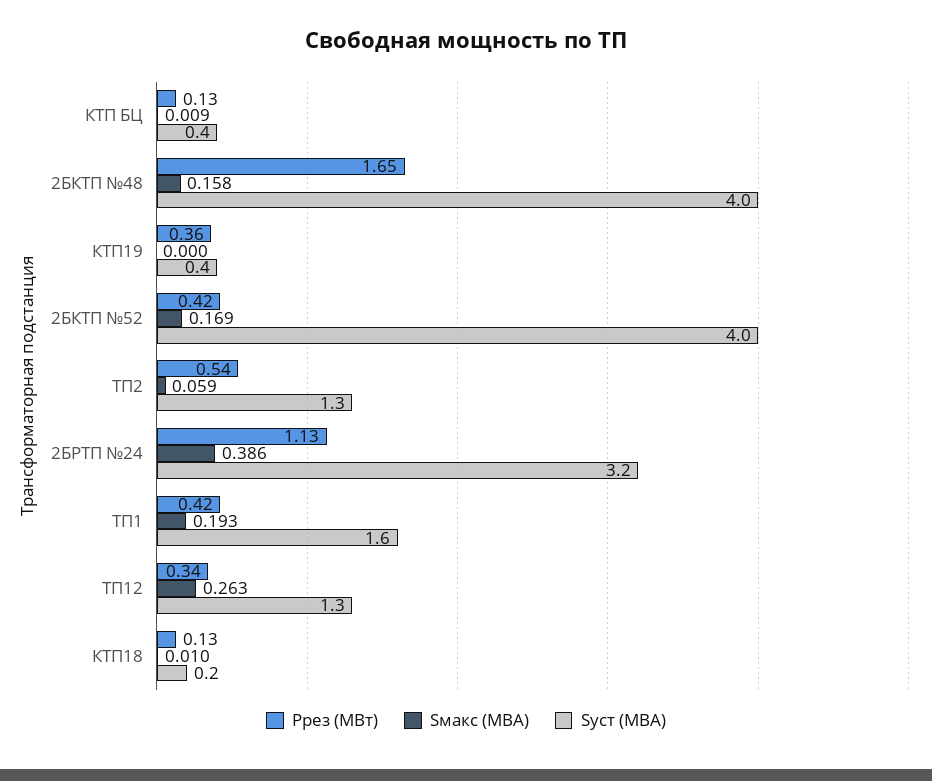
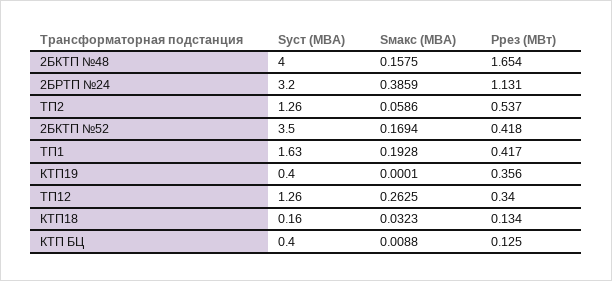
Sуст (МВА), 2БКТП №52: 4 -> 3.5
Sмакс (МВА), КТП18: 0.01 -> 0.0323

